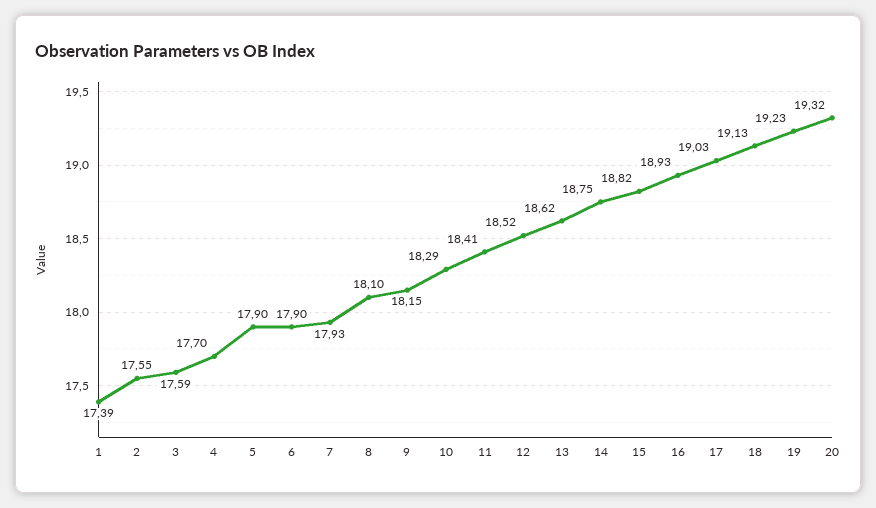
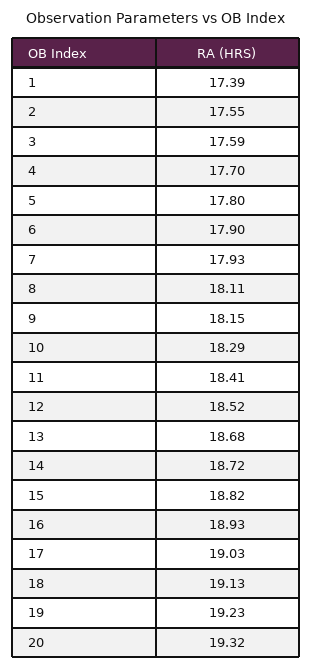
5: 17.9 -> 17.8
8: 18.1 -> 18.11
13: 18.62 -> 18.68
14: 18.75 -> 18.72

